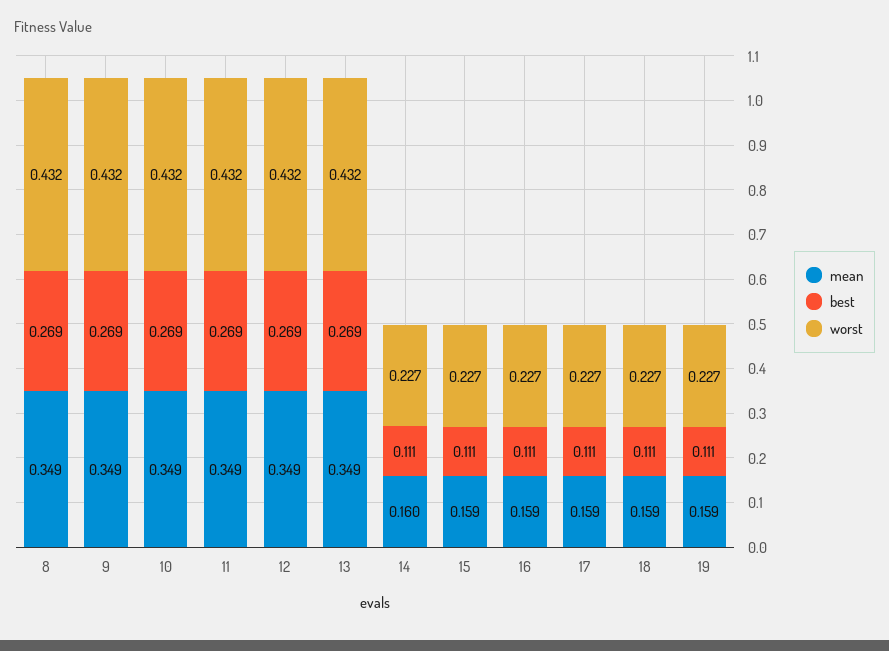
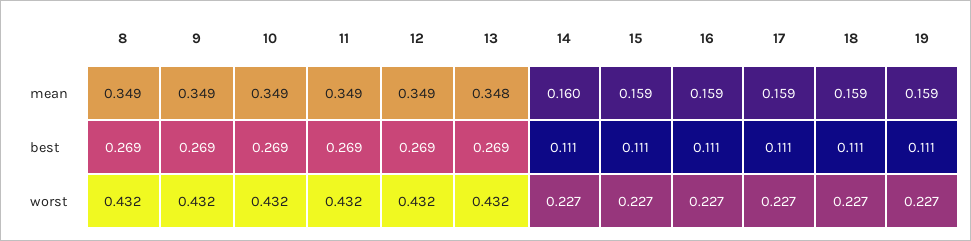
mean, 13: 0.349 -> 0.348

